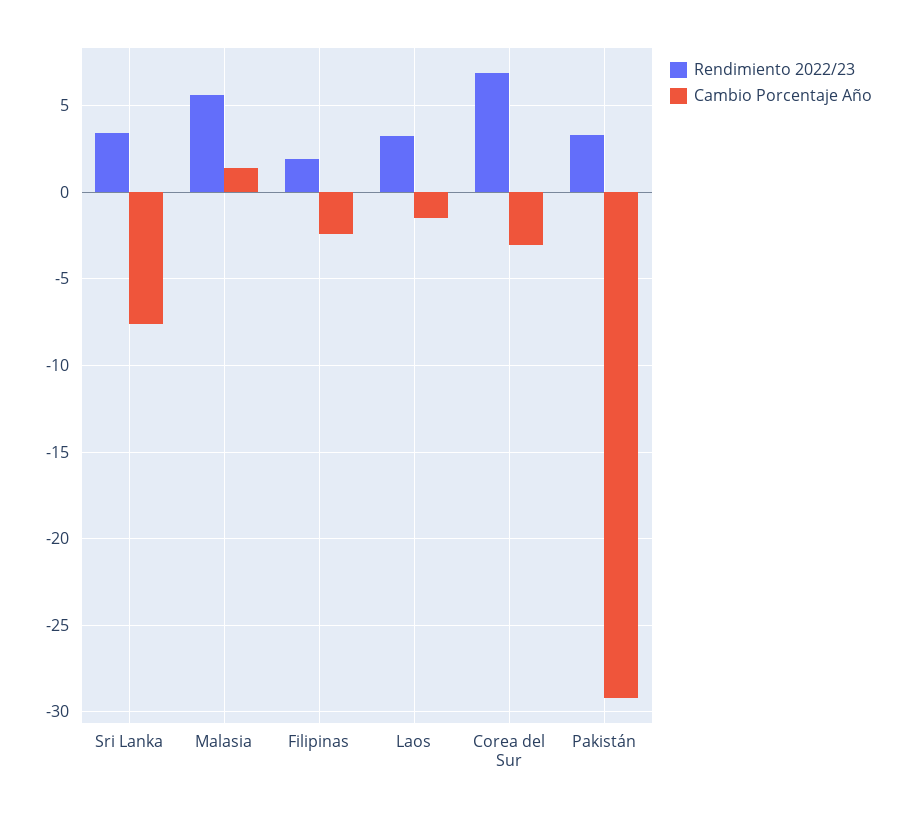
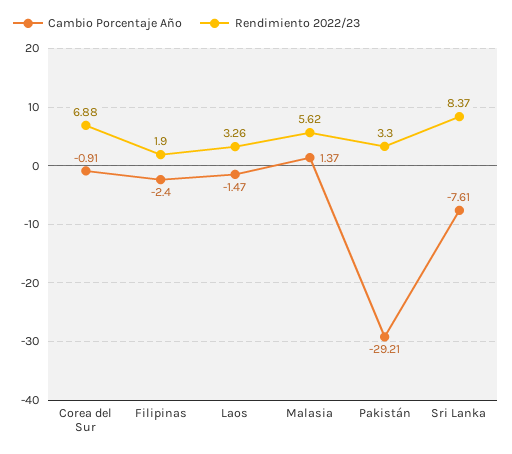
Rendimiento 2022/23, Sri Lanka: 3.5 -> 8.37
Cambio Porcentaje Año, Corea del Sur: -3 -> -0.91

